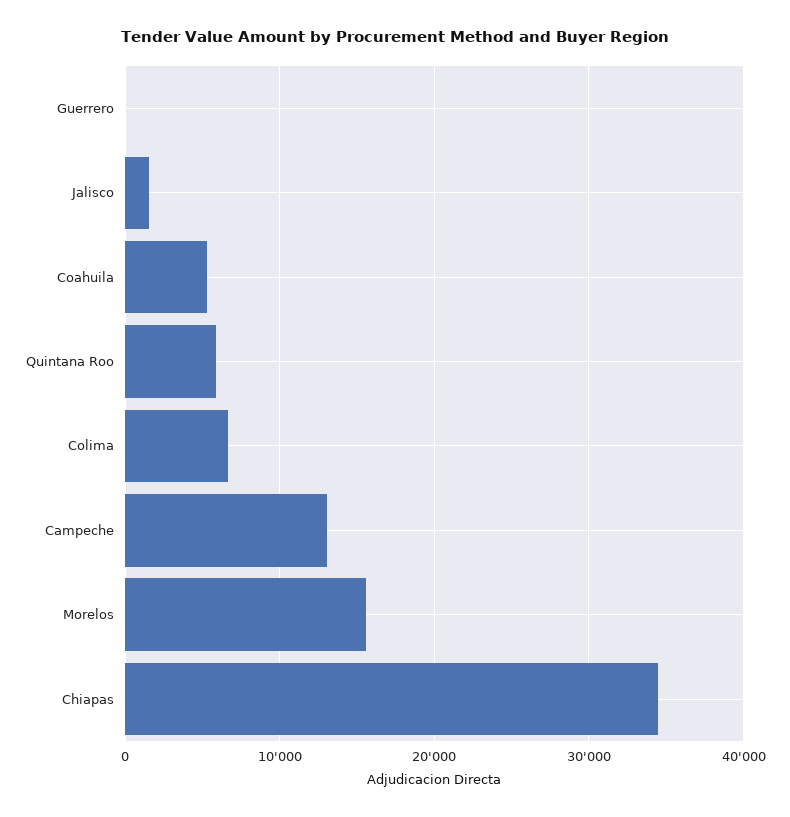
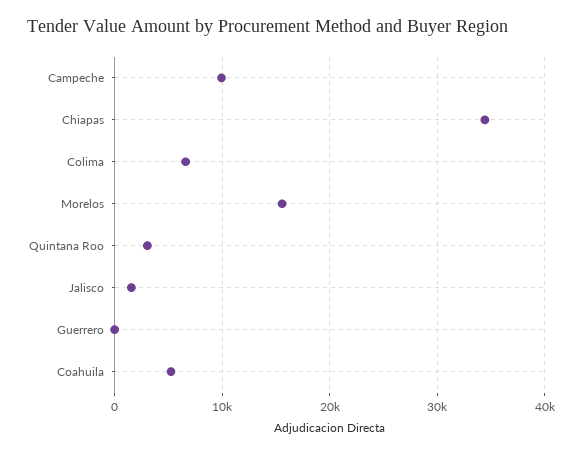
Quintana Roo: 6000 -> 3000
Campeche: 13000 -> 10000

